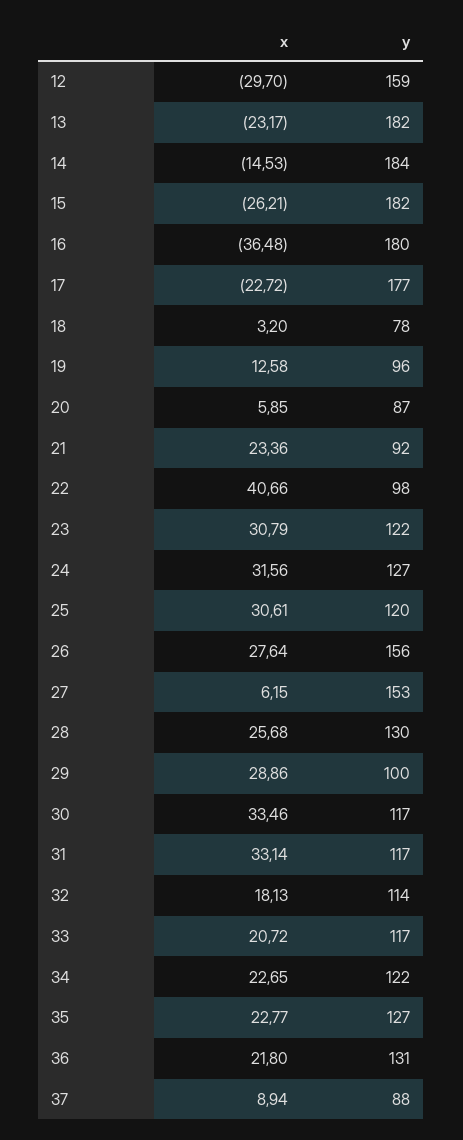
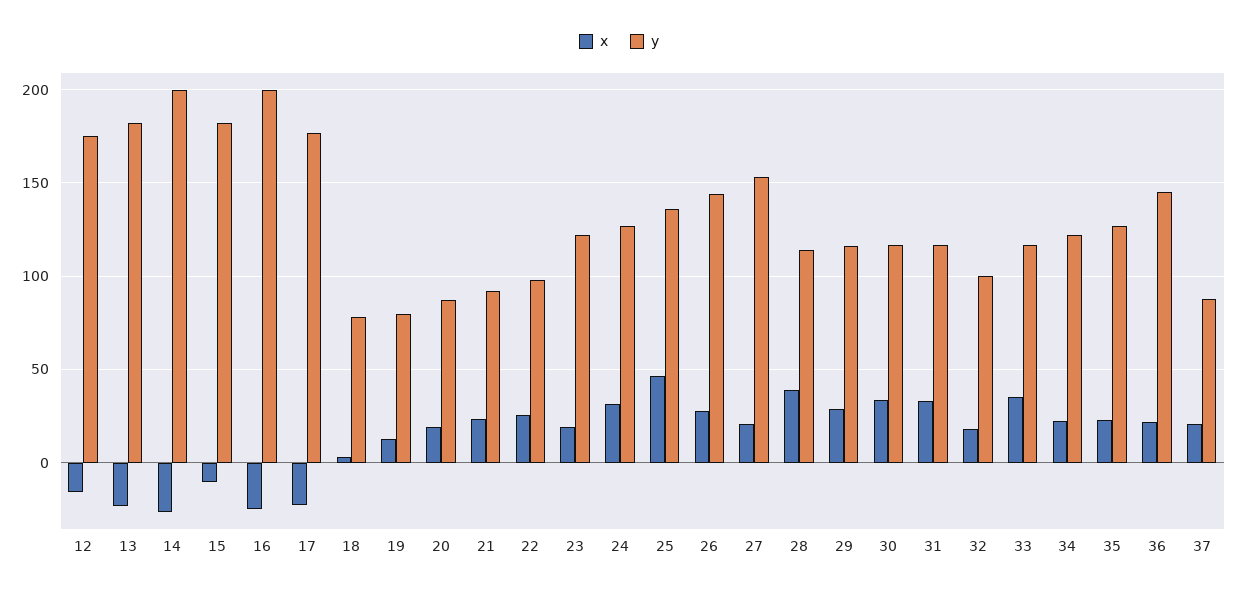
x, 12: -29.7 -> -15
y, 12: 159 -> 175
x, 14: -14.53 -> -25
y, 14: 184 -> 200
x, 15: -26.21 -> -10
x, 16: -36.48 -> -25
y, 16: 180 -> 200
y, 19: 96 -> 80
x, 20: 5.85 -> 20
x, 22: 40.66 -> 25
x, 23: 30.79 -> 20
x, 25: 30.61 -> 45
y, 25: 120 -> 135
y, 26: 156 -> 145
x, 27: 6.15 -> 20
x, 28: 25.68 -> 40
y, 28: 130 -> 115
y, 29: 100 -> 115
y, 32: 114 -> 100
x, 33: 20.72 -> 35
y, 36: 131 -> 145
x, 37: 8.94 -> 20

